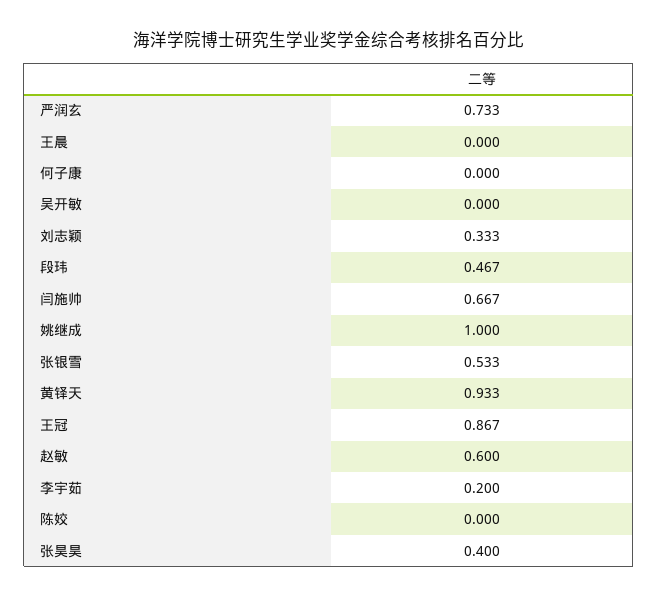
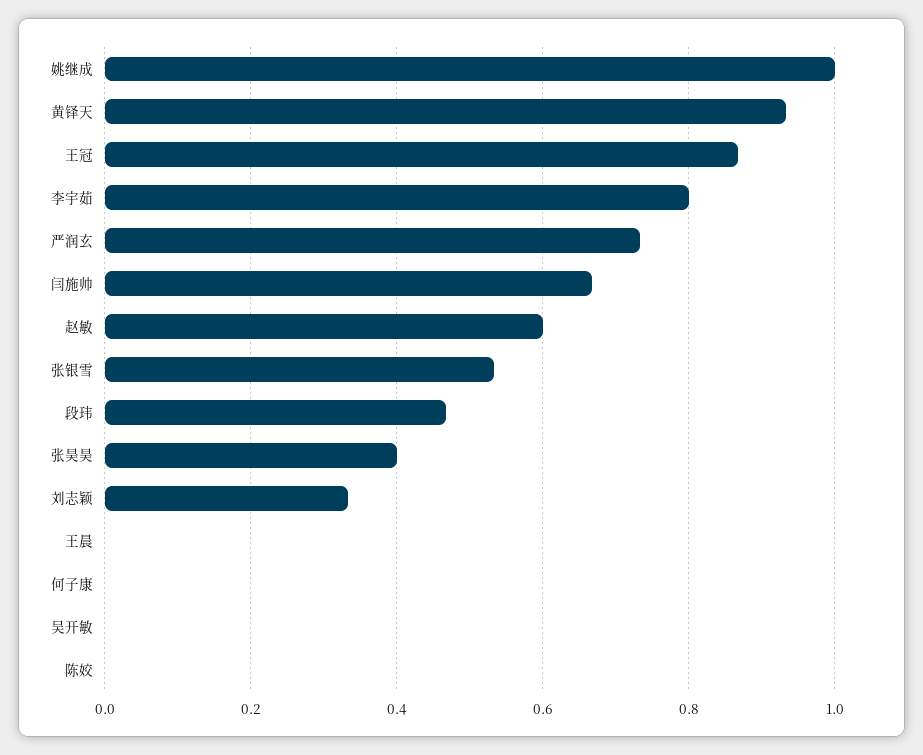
李宇茹: 0.2 -> 0.8

